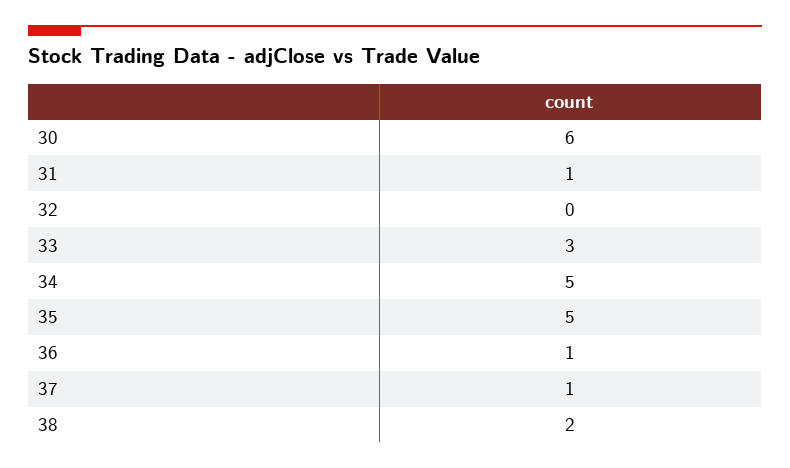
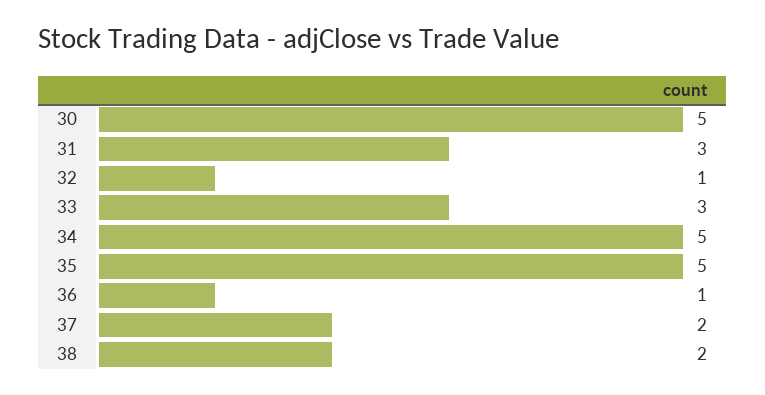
30: 6 -> 5
31: 1 -> 3
32: 0 -> 1
37: 1 -> 2

